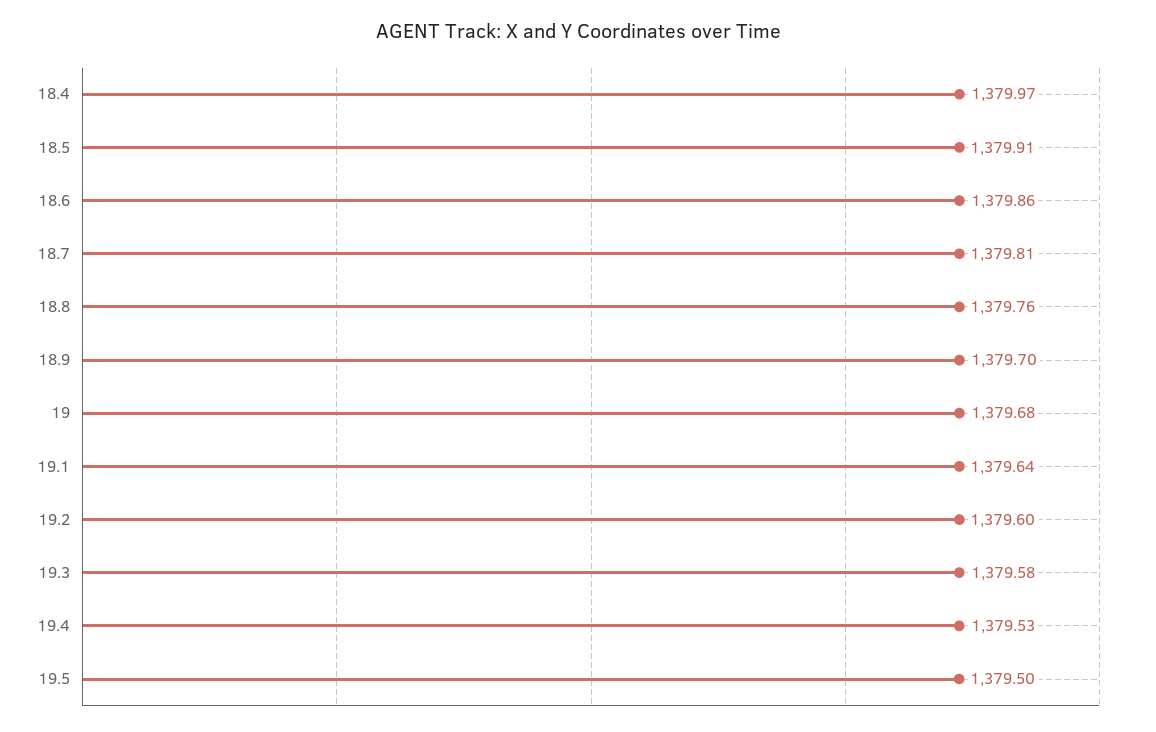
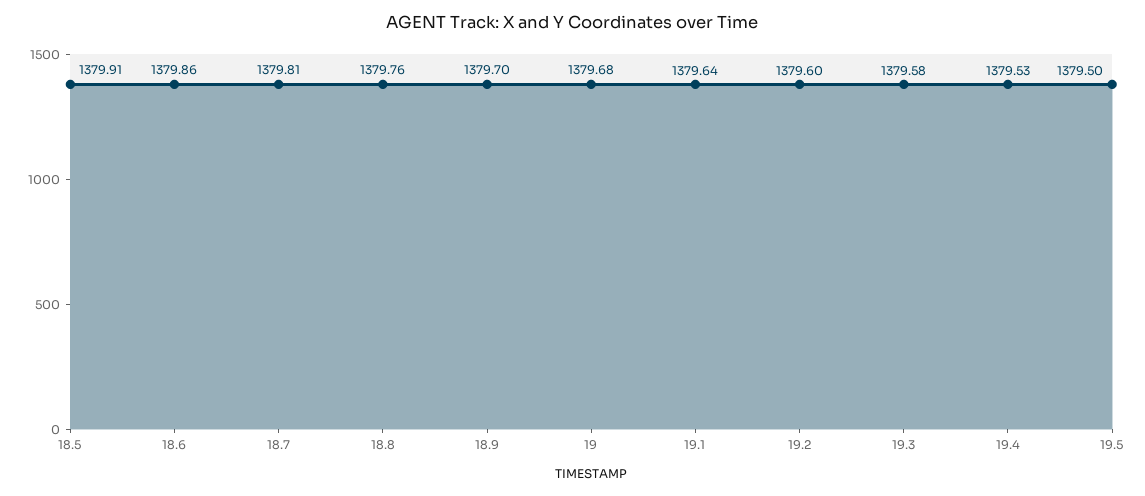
18.4: 1379.97 -> none

